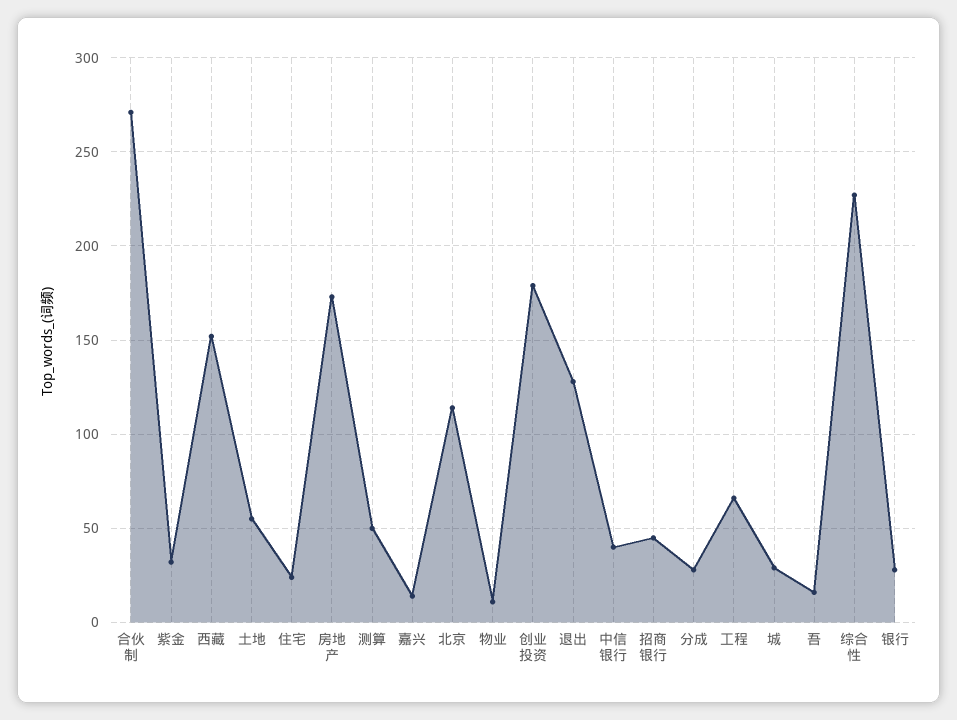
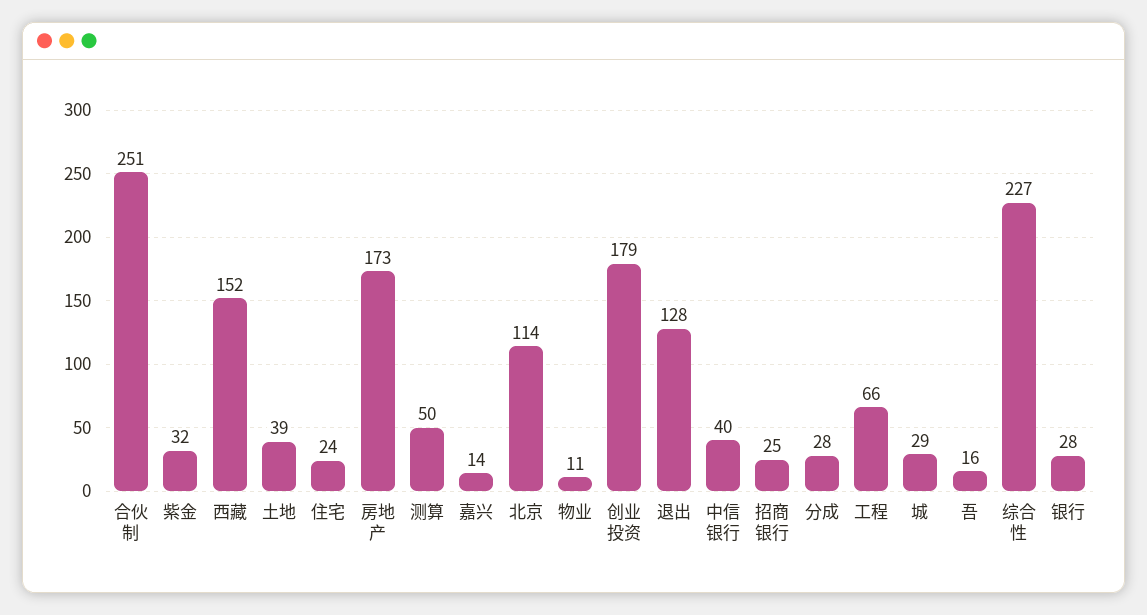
合伙制: 270 -> 251
土地: 55 -> 39
招商银行: 45 -> 25

